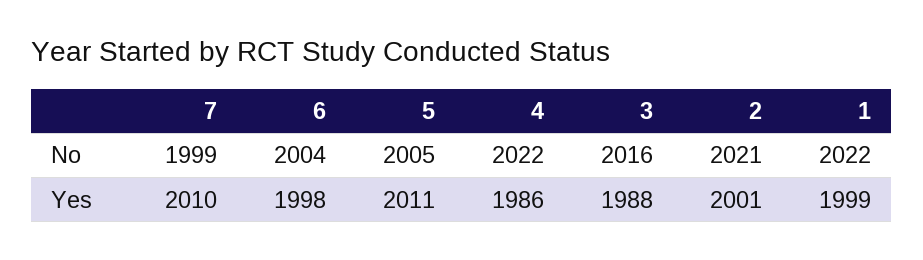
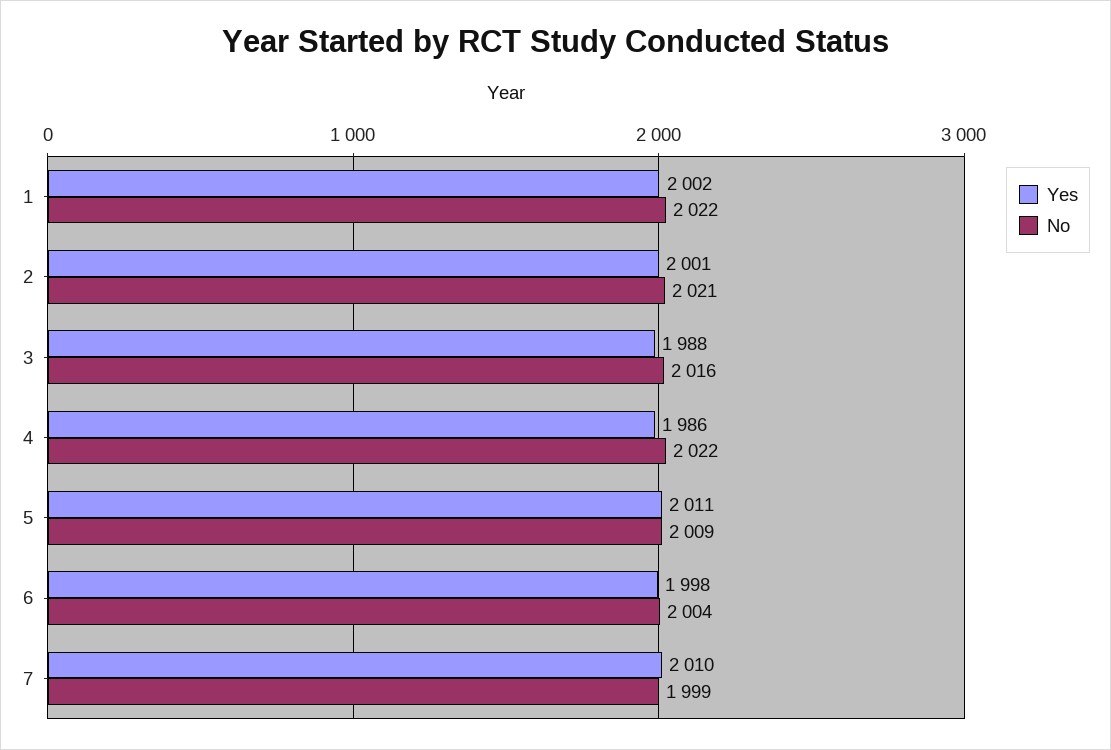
No, 5: 2005 -> 2009
Yes, 1: 1999 -> 2002

